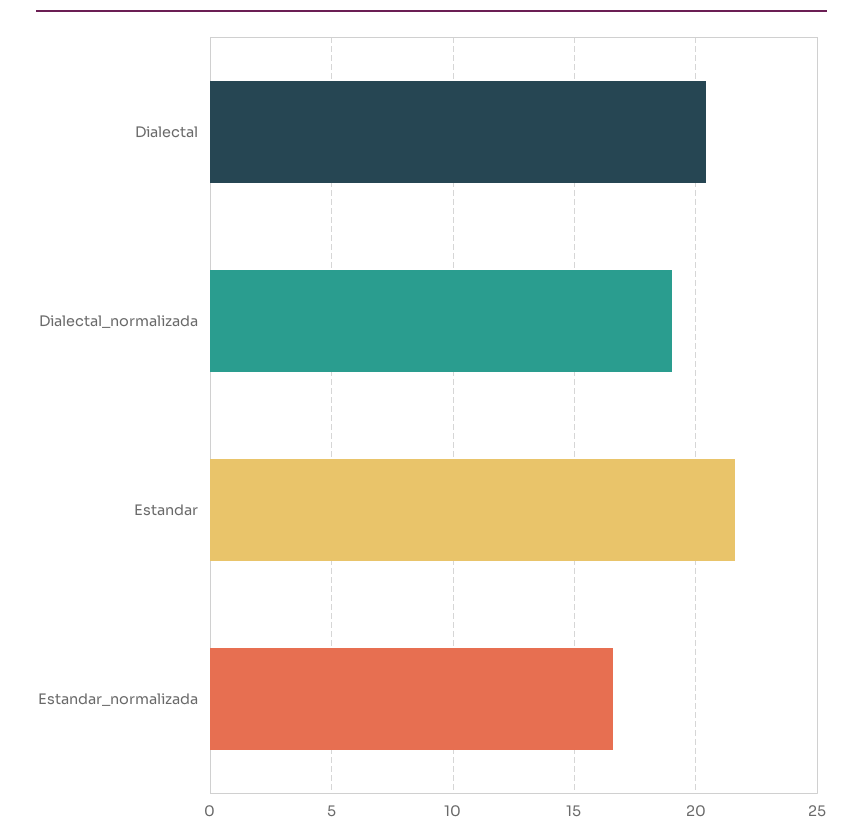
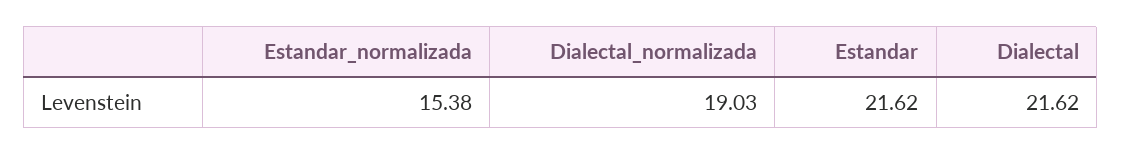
Dialectal: 20.5 -> 21.62
Estandar_normalizada: 16.5 -> 15.38

